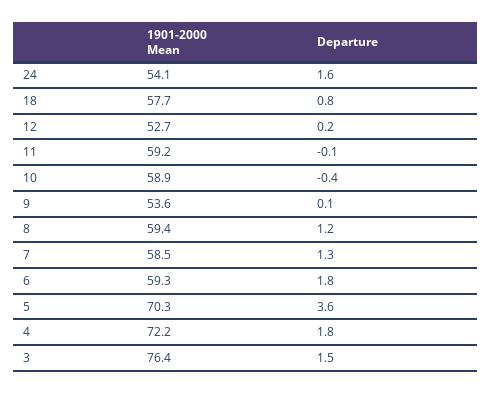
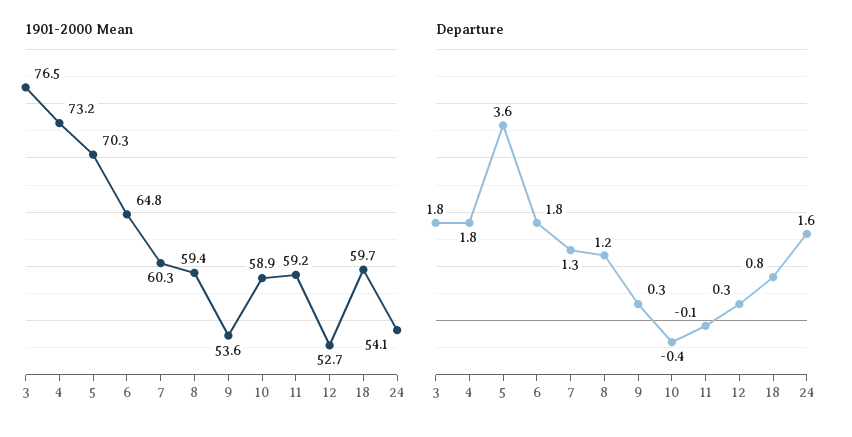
1901-2000 Mean, 18: 57.7 -> 59.7
Departure, 12: 0.2 -> 0.3
Departure, 9: 0.1 -> 0.3
1901-2000 Mean, 7: 58.5 -> 60.3
1901-2000 Mean, 6: 59.3 -> 64.8
1901-2000 Mean, 4: 72.2 -> 73.2
1901-2000 Mean, 3: 76.4 -> 76.5
Departure, 3: 1.5 -> 1.8

